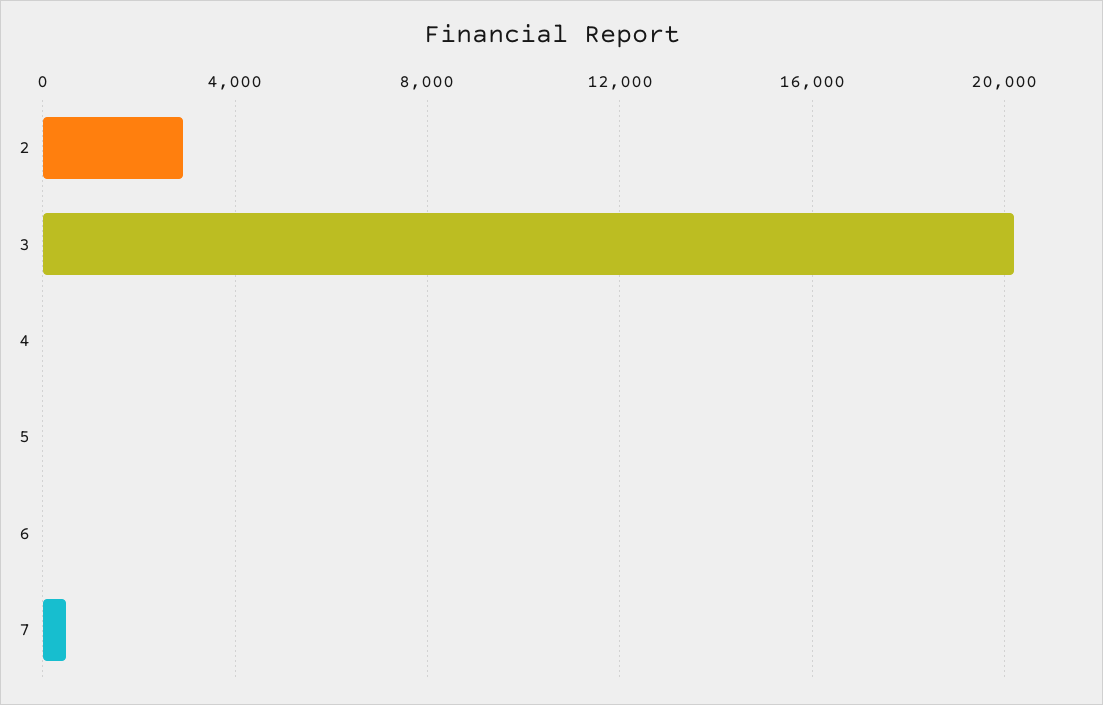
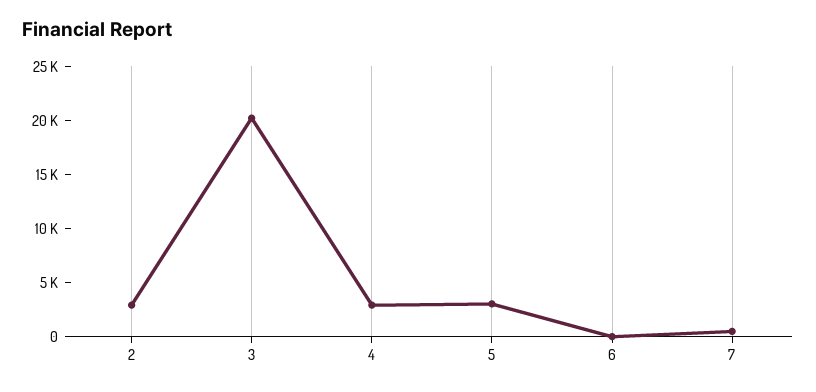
4: 0 -> 3000
5: 0 -> 3000

